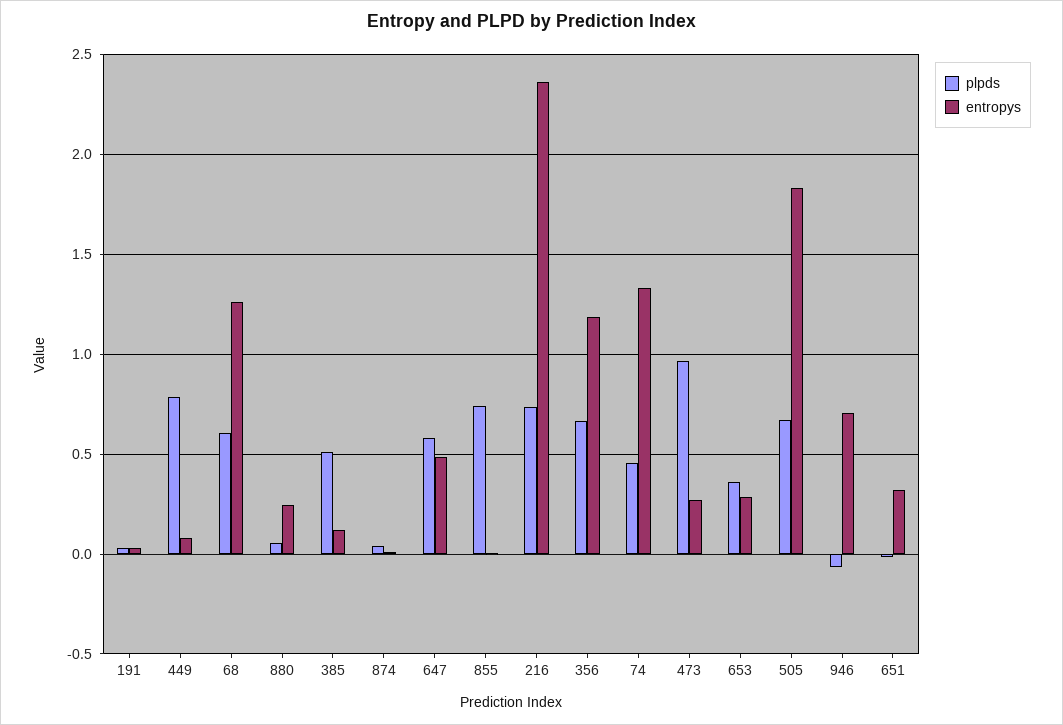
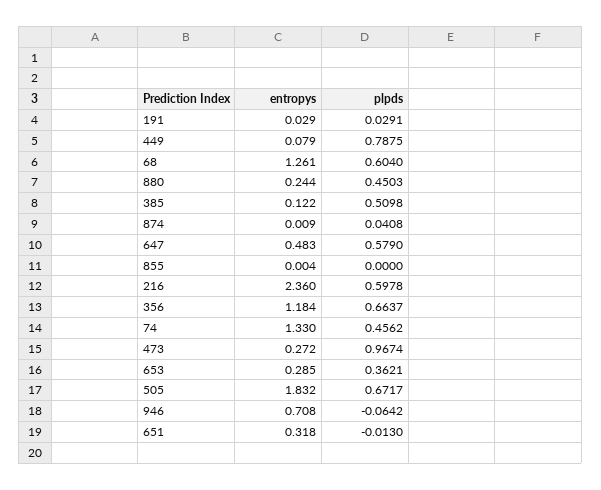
plpds, 880: 0.05 -> 0.4503
plpds, 855: 0.75 -> 0
plpds, 216: 0.75 -> 0.5978

